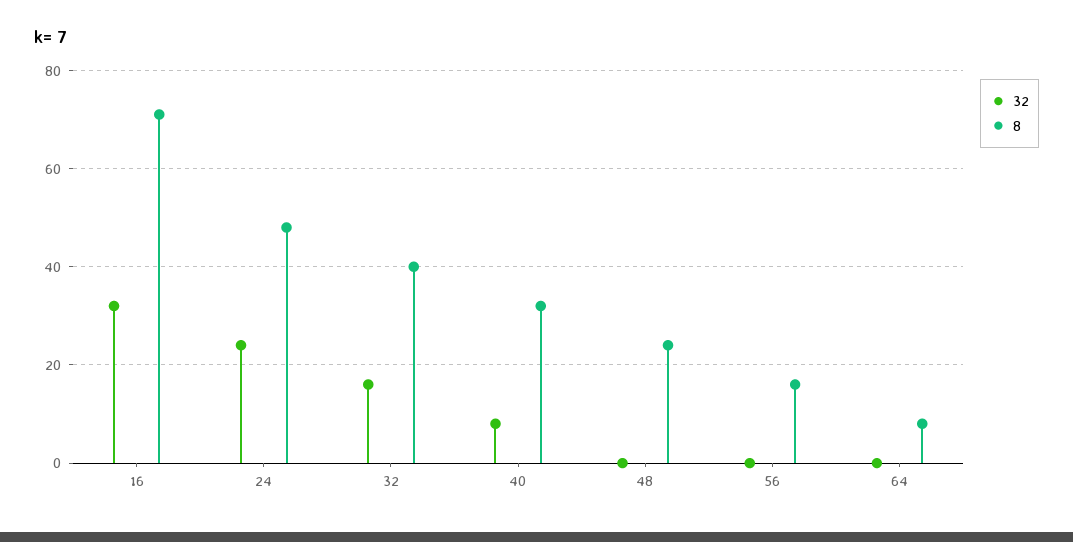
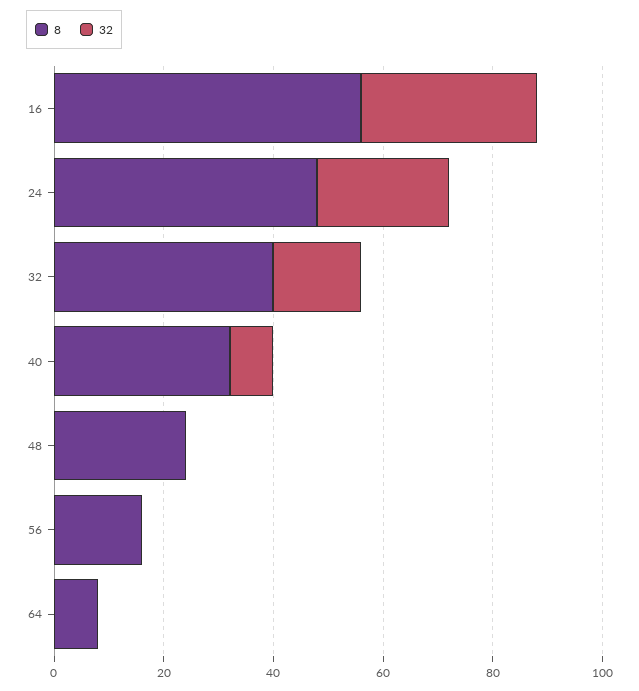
8, 16: 70 -> 55

